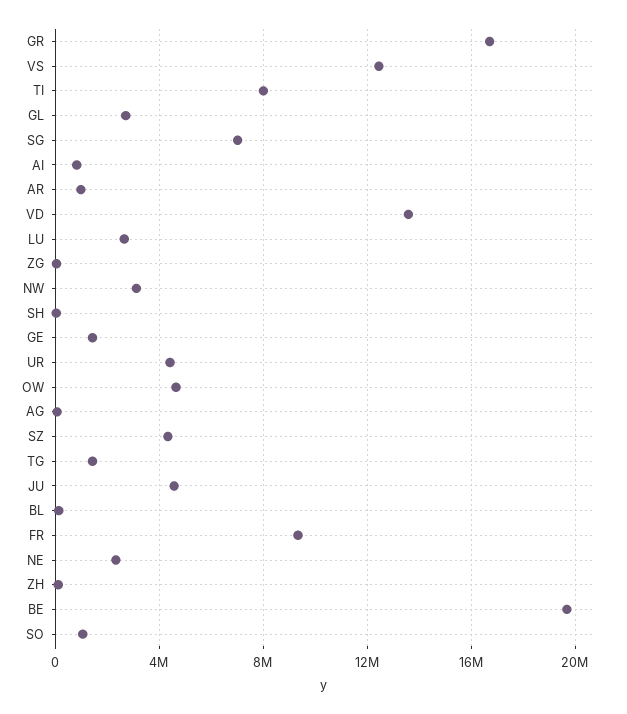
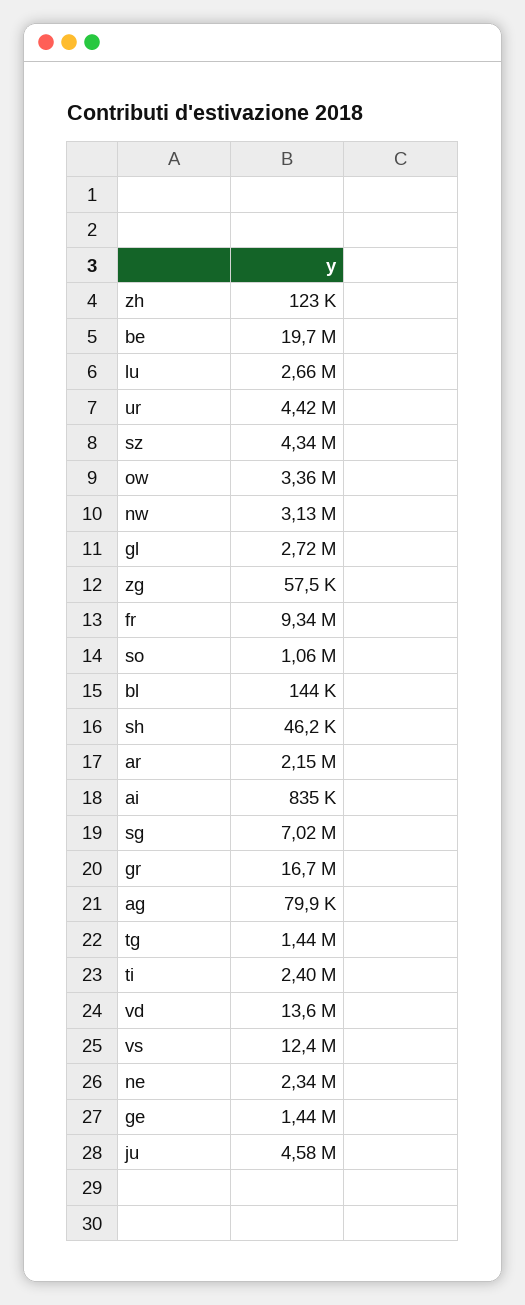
TI: 8000000 -> 2400000
AR: 1000000 -> 2150000
OW: 4500000 -> 3360000

